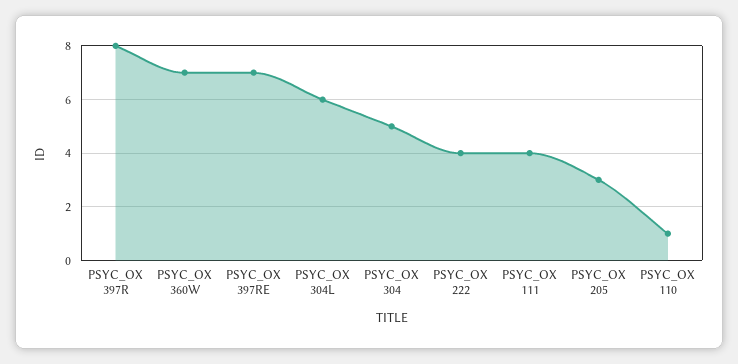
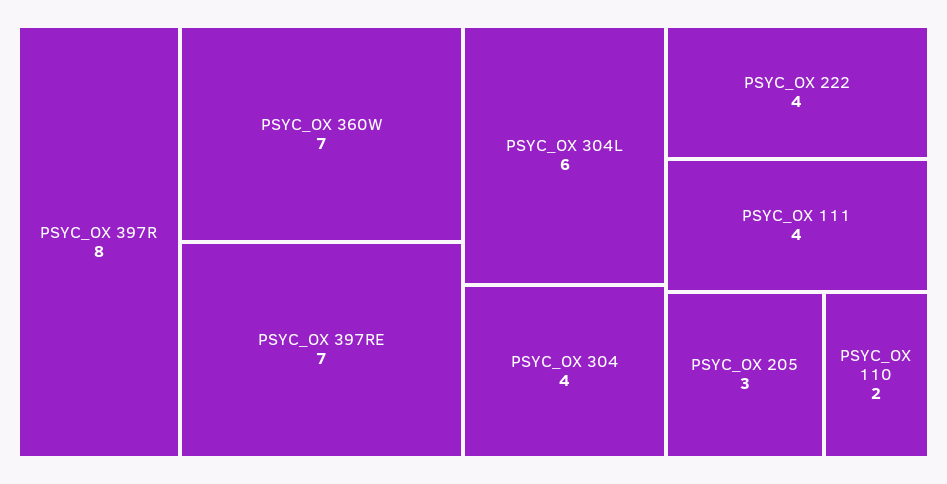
PSYC_OX 304: 5 -> 4
PSYC_OX 110: 1 -> 2

